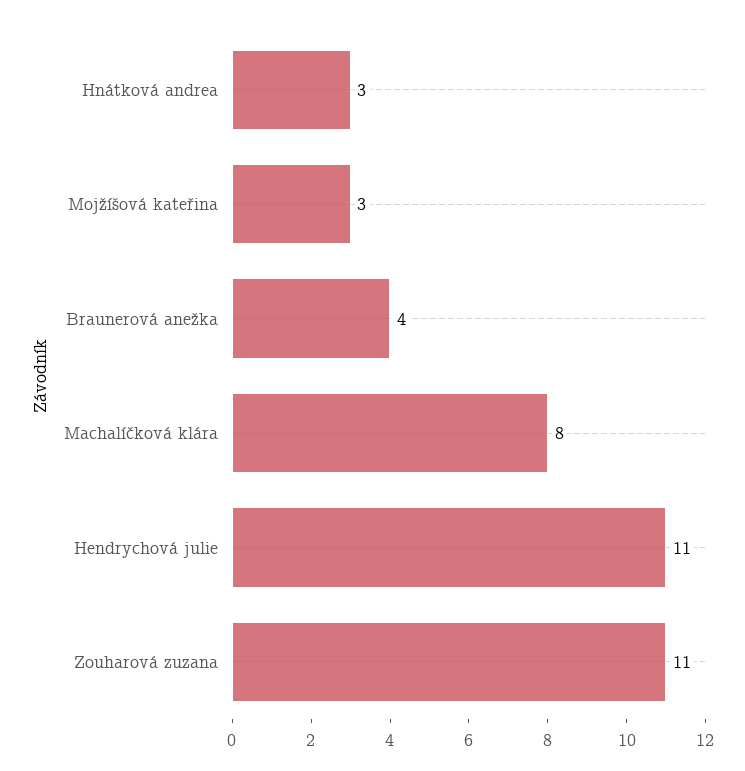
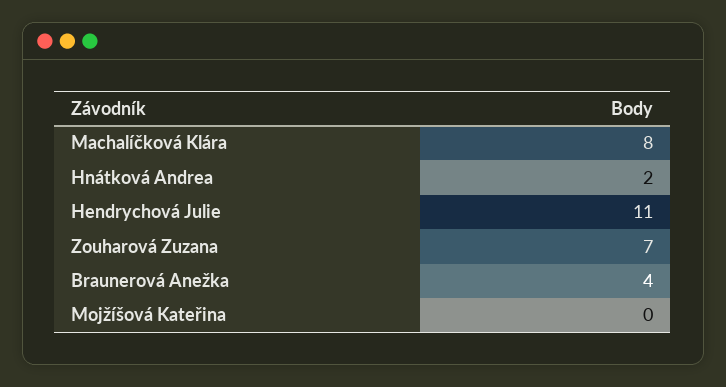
Hnátková andrea: 3 -> 2
Mojžíšová kateřina: 3 -> 0
Zouharová zuzana: 11 -> 7

